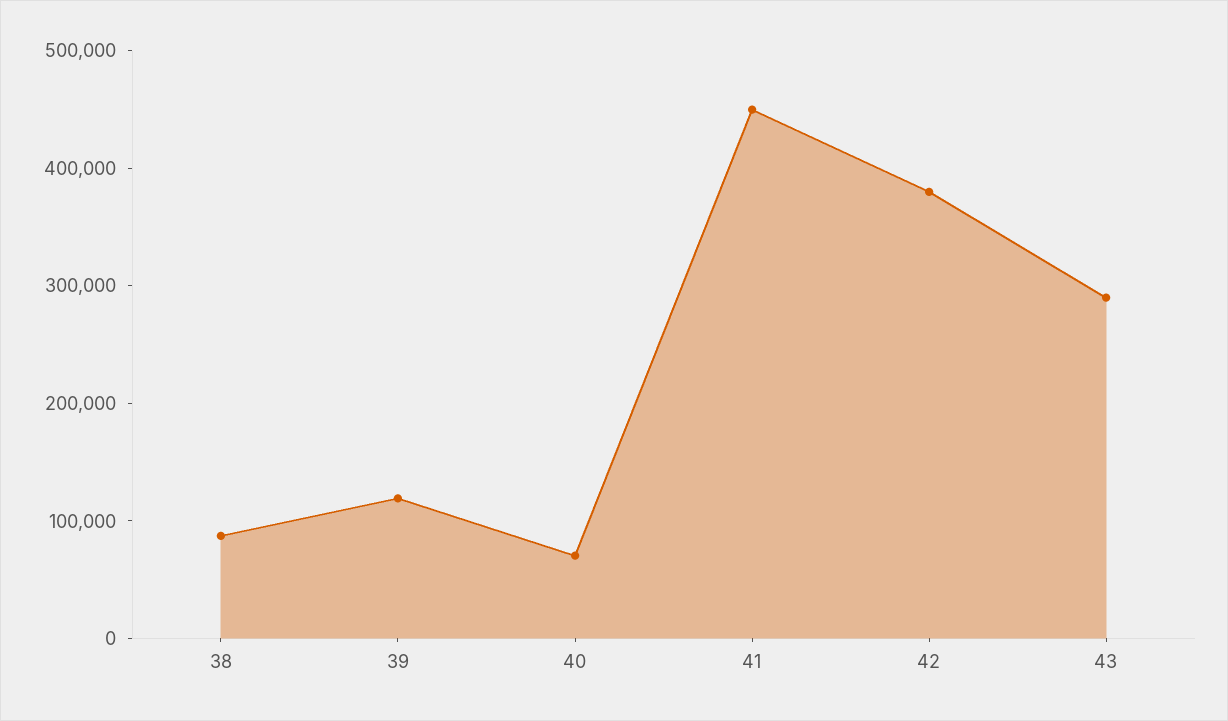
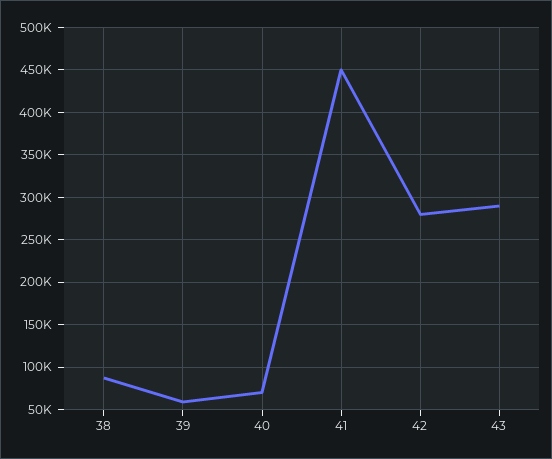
39: 120000 -> 60000
42: 380000 -> 280000

